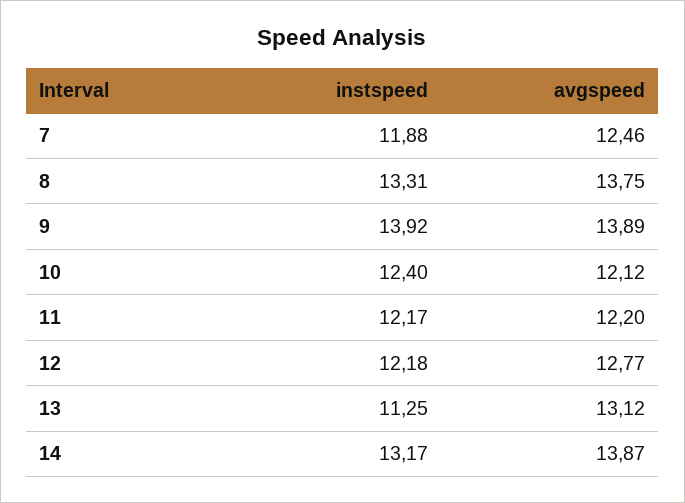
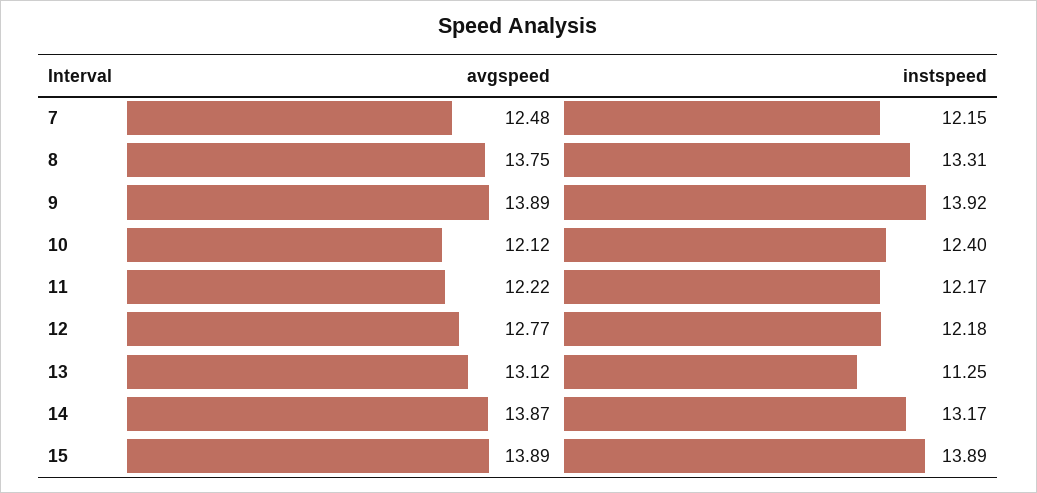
instspeed, 7: 11.88 -> 12.15
avgspeed, 7: 12.46 -> 12.48
avgspeed, 11: 12.2 -> 12.22
avgspeed, 15: none -> 13.89
instspeed, 15: none -> 13.89

